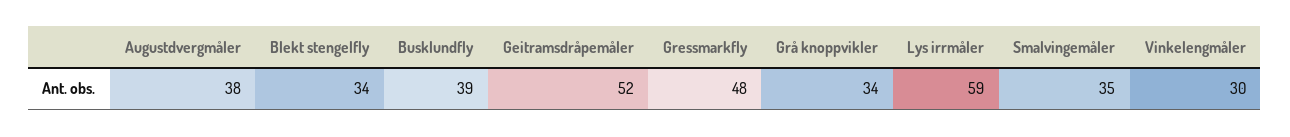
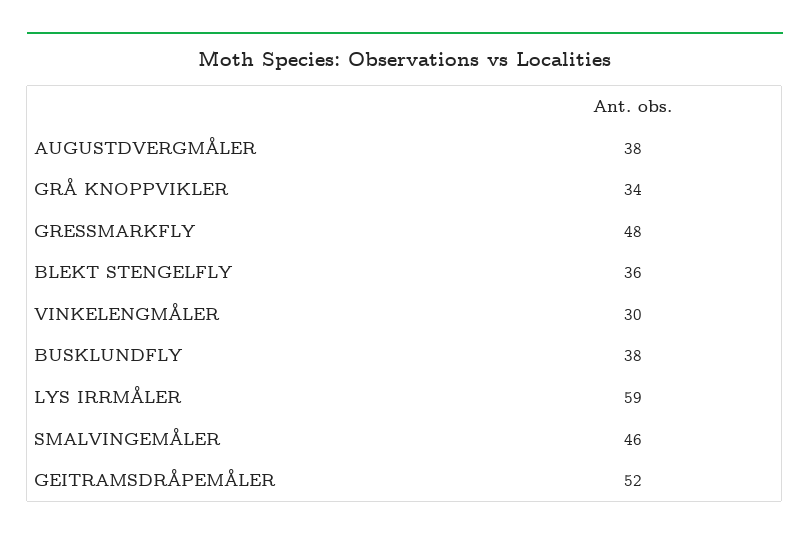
Blekt stengelfly: 34 -> 36
Busklundfly: 39 -> 38
Smalvingemåler: 35 -> 46

